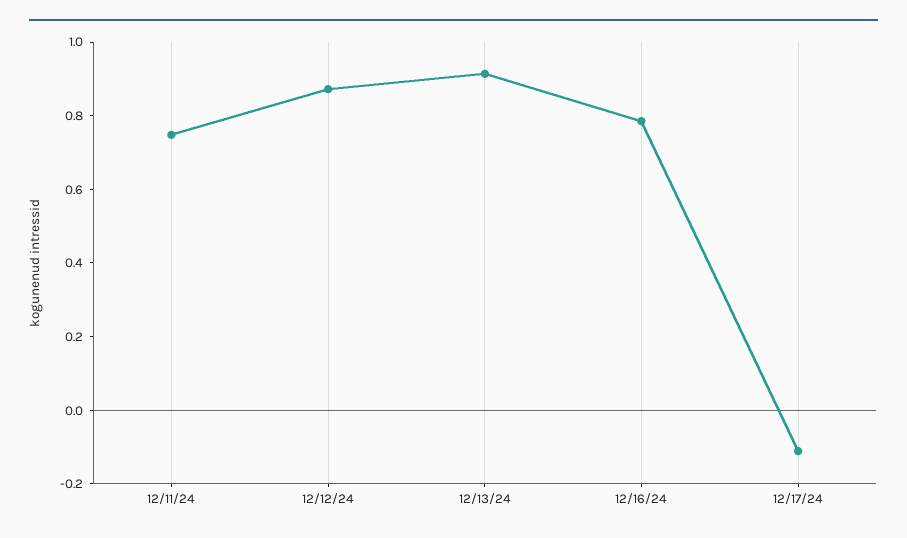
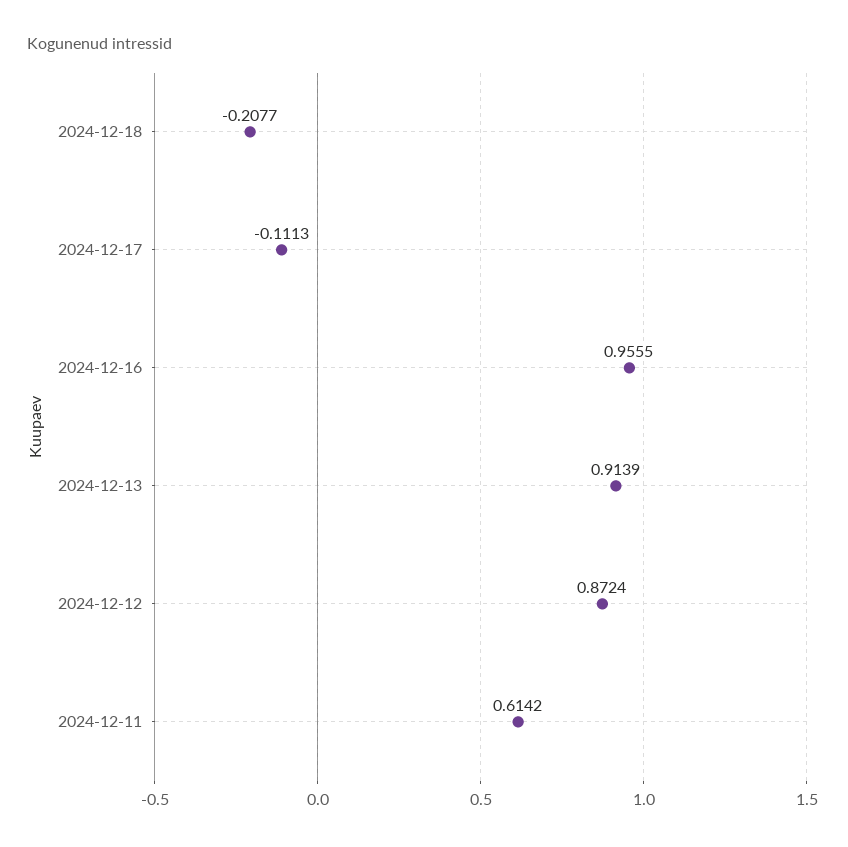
12/11/24: 0.75 -> 0.6142
12/16/24: 0.8 -> 0.9555
2024-12-18: none -> -0.2077

